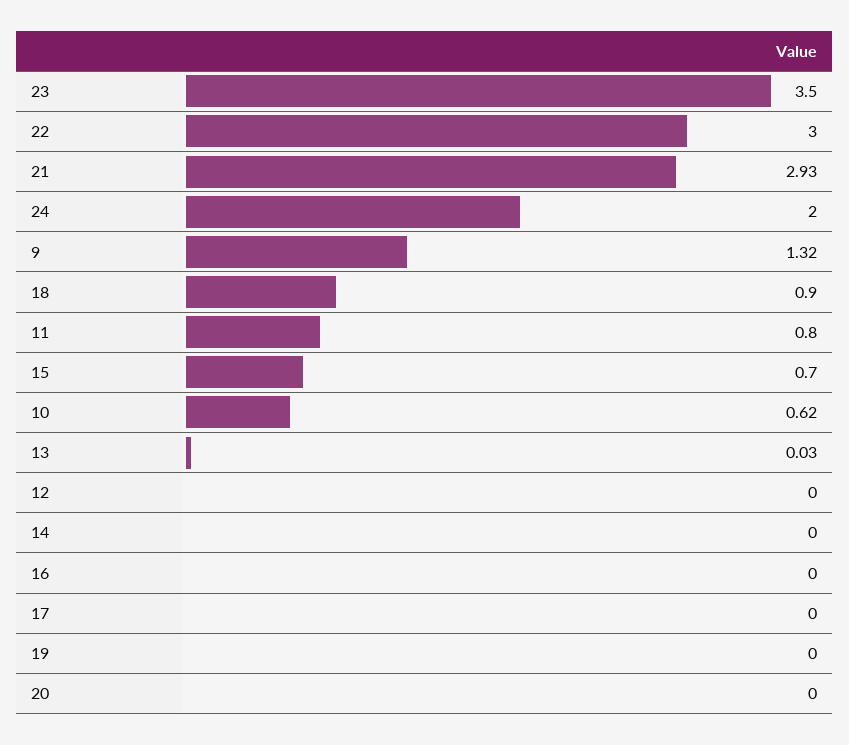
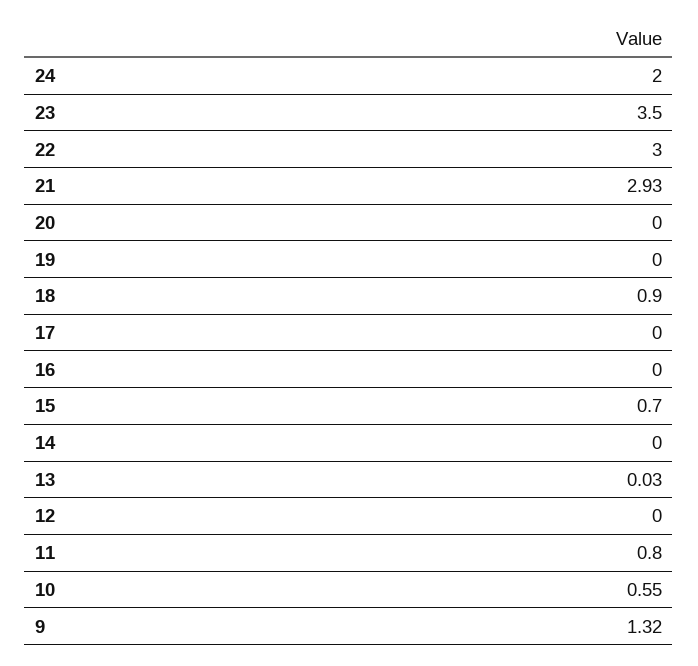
10: 0.62 -> 0.55

